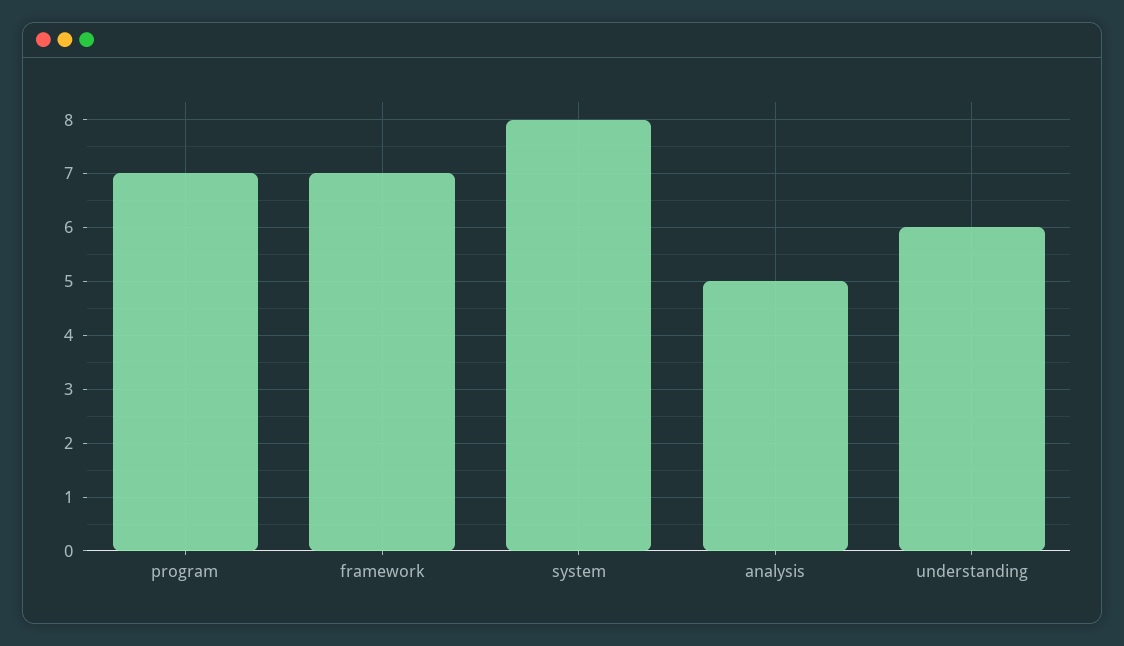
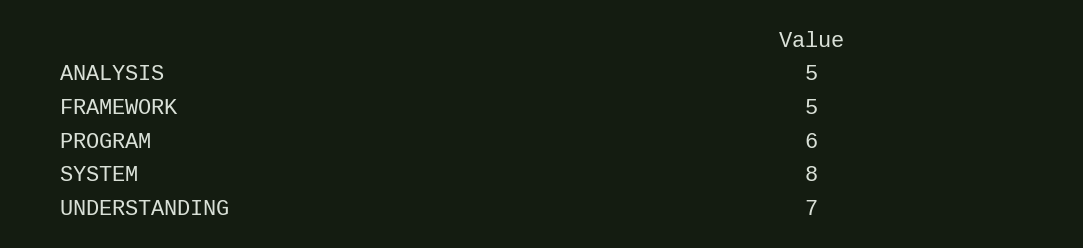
program: 7 -> 6
framework: 7 -> 5
understanding: 6 -> 7

